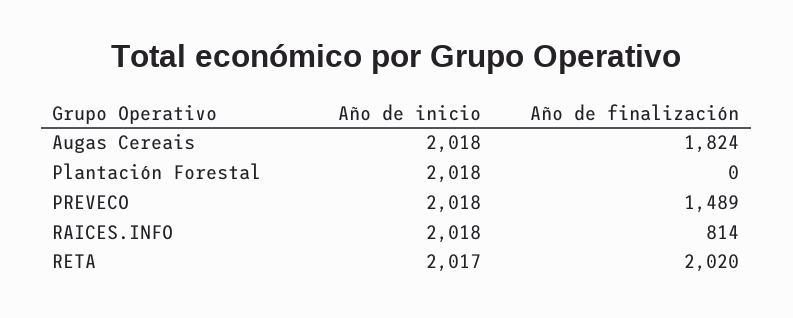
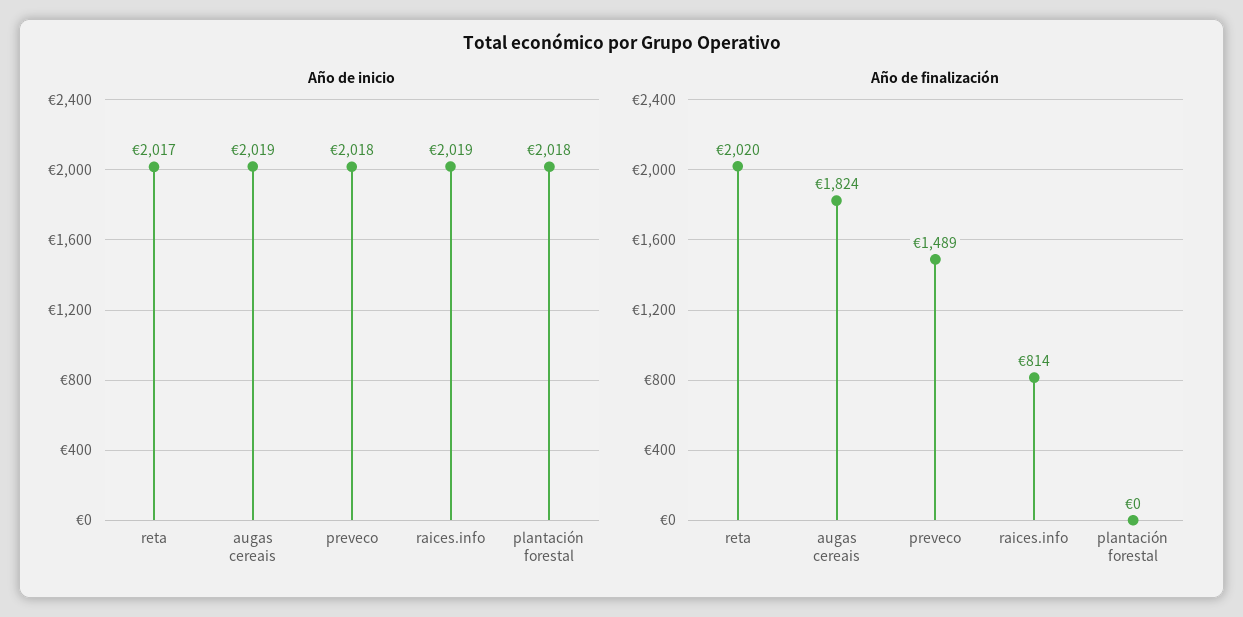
Año de inicio, Augas Cereais: 2018 -> 2019
Año de inicio, RAICES.INFO: 2018 -> 2019

